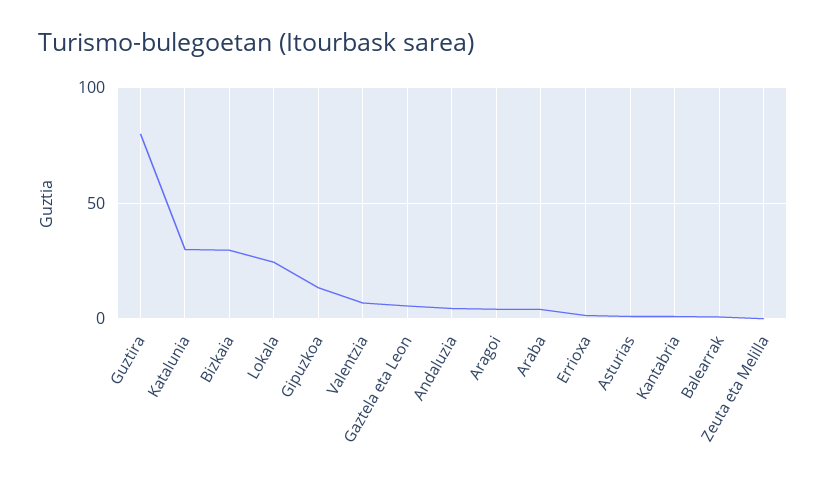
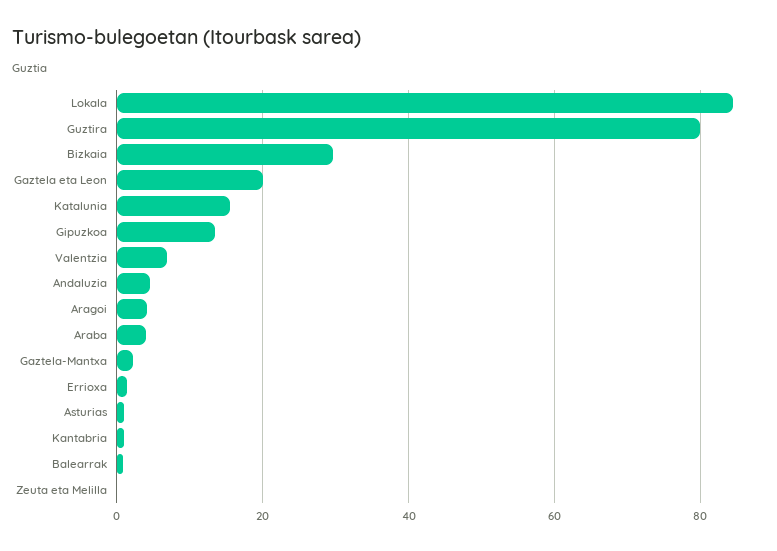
Katalunia: 30 -> 16
Lokala: 25 -> 84
Gaztela eta Leon: 5 -> 20
Gaztela-Mantxa: none -> 2

